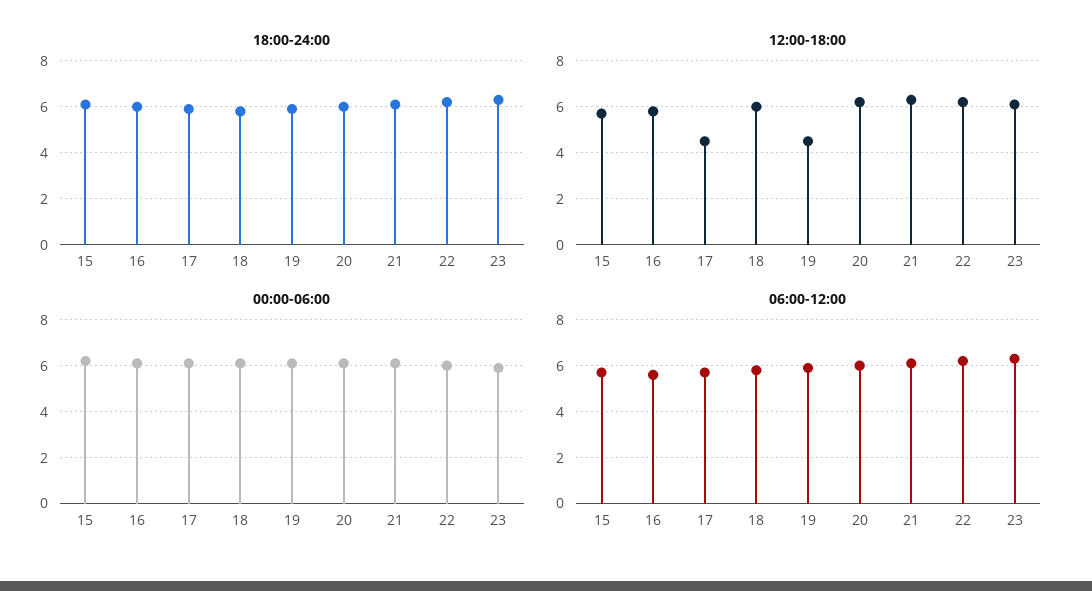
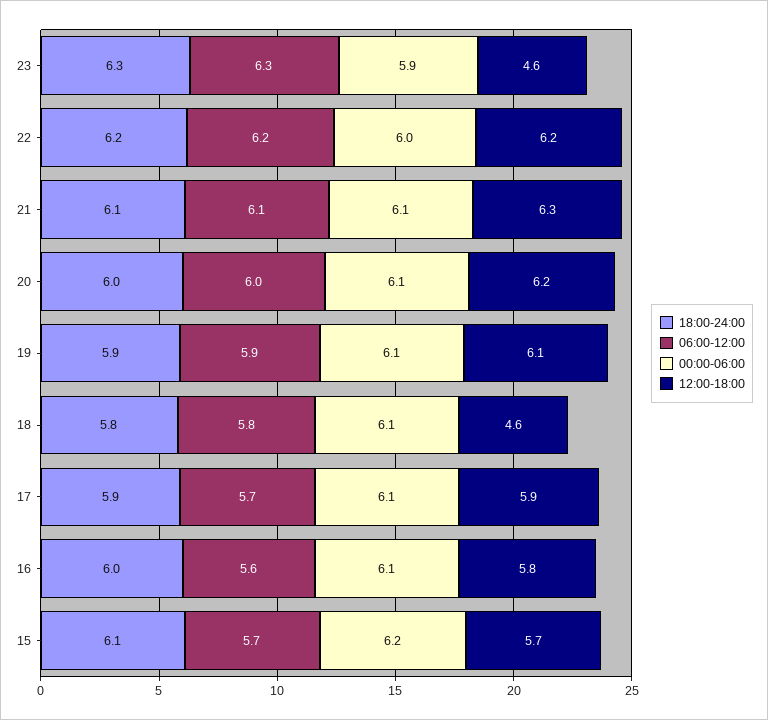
12:00-18:00, 17: 4.5 -> 5.9
12:00-18:00, 18: 6 -> 4.6
12:00-18:00, 19: 4.5 -> 6.1
12:00-18:00, 23: 6 -> 4.6

